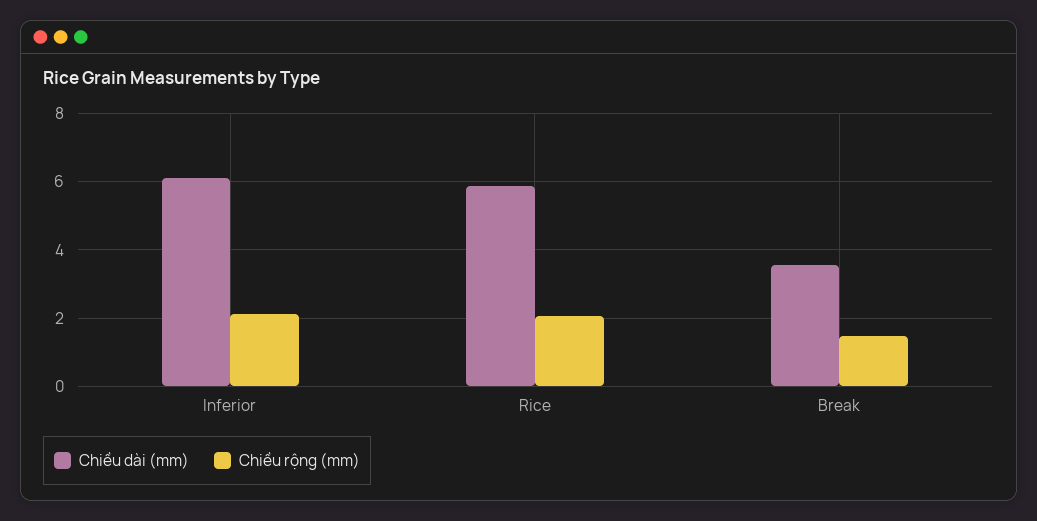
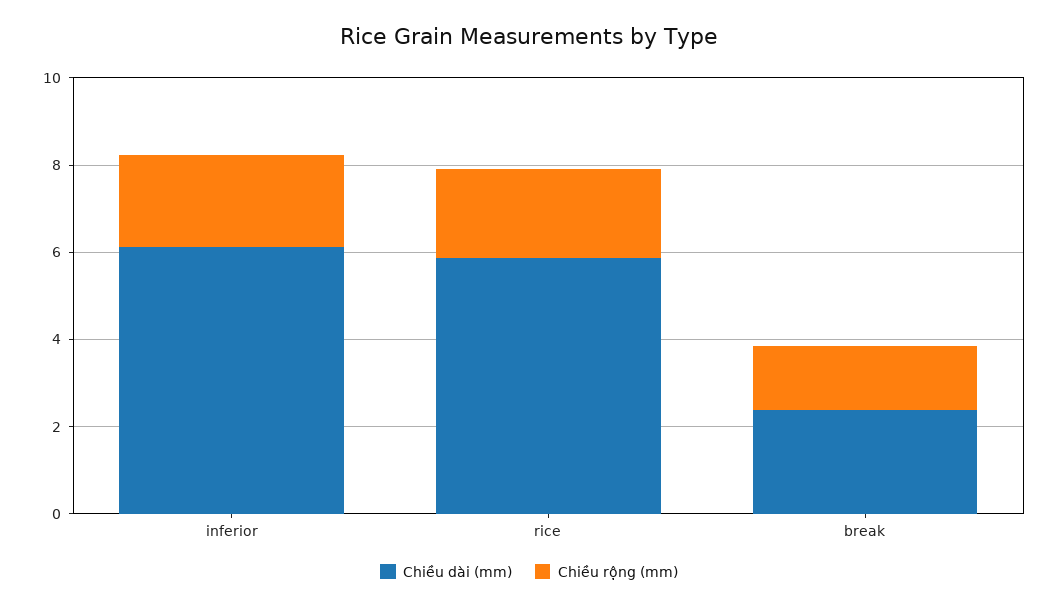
Chiều dài (mm), Break: 3.6 -> 2.5

